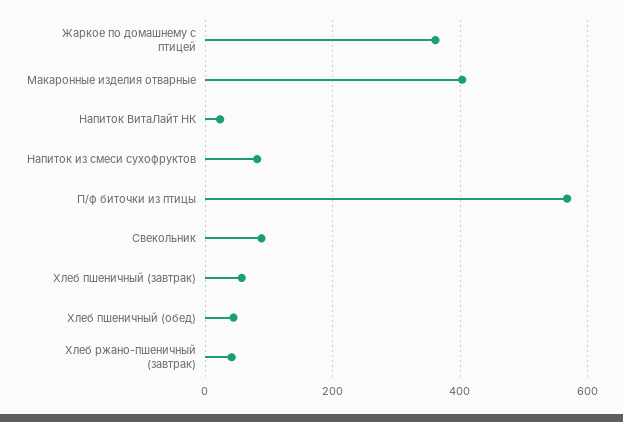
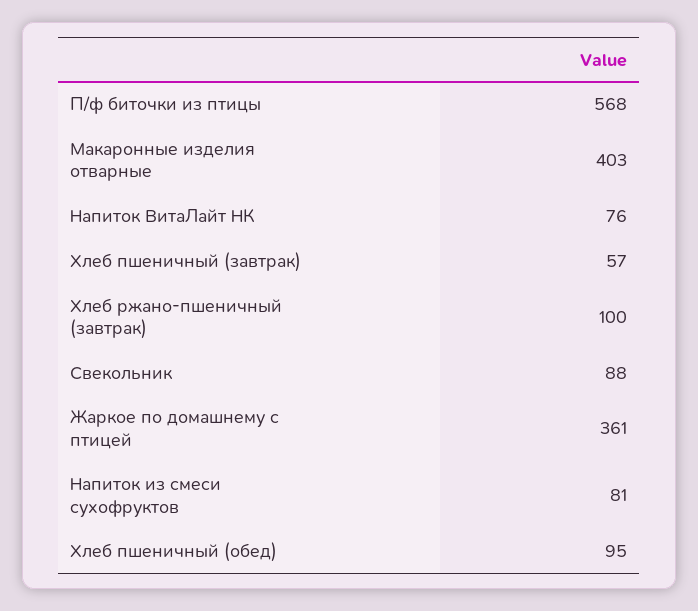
Напиток ВитаЛайт НК: 20 -> 76
Хлеб пшеничный (обед): 40 -> 95
Хлеб ржано-пшеничный (завтрак): 40 -> 100

